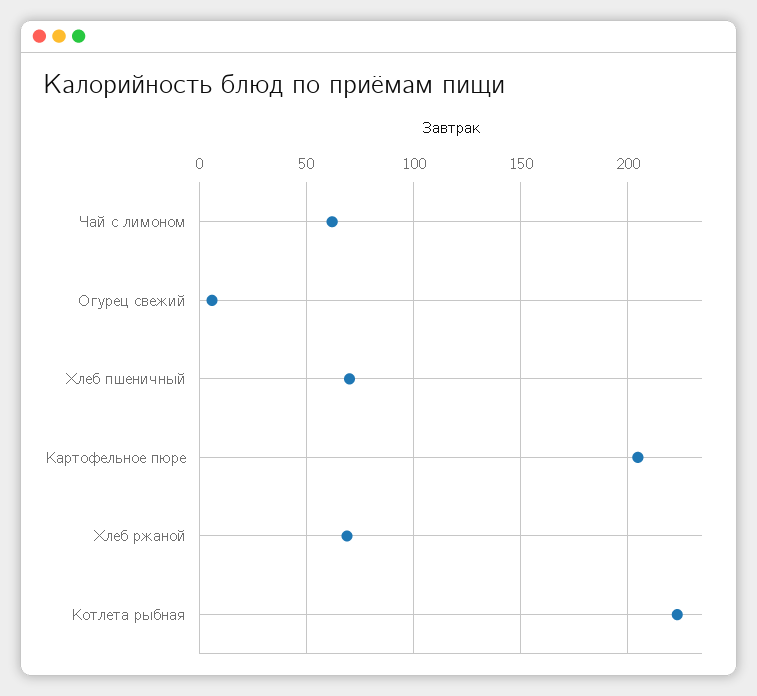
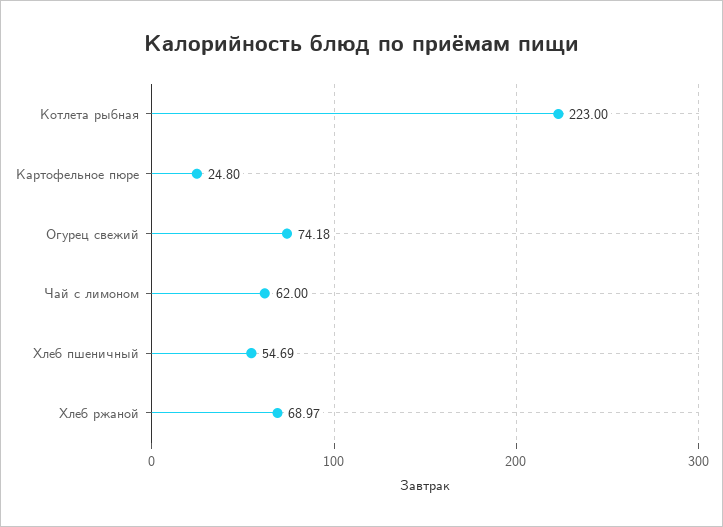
Огурец свежий: 5 -> 74.18
Хлеб пшеничный: 70 -> 54.69
Картофельное пюре: 205 -> 24.8

